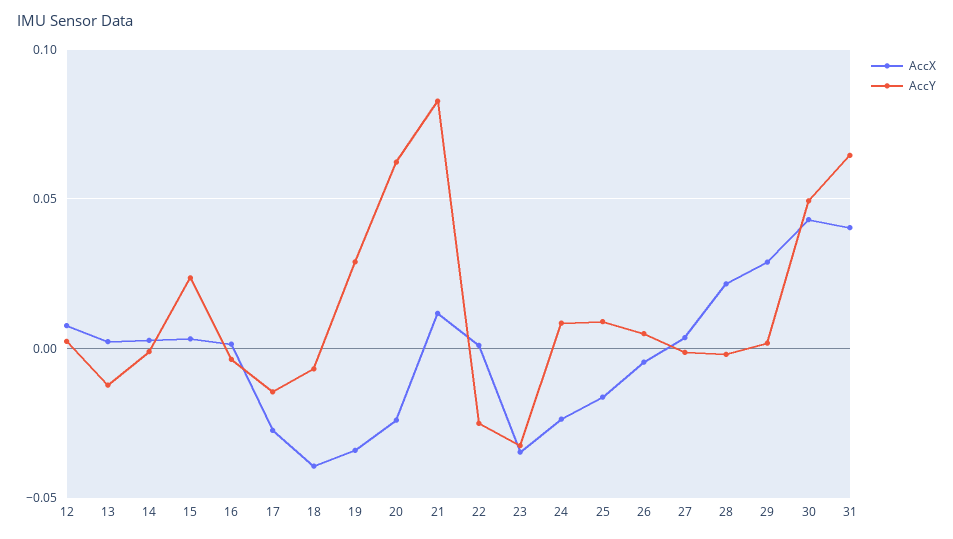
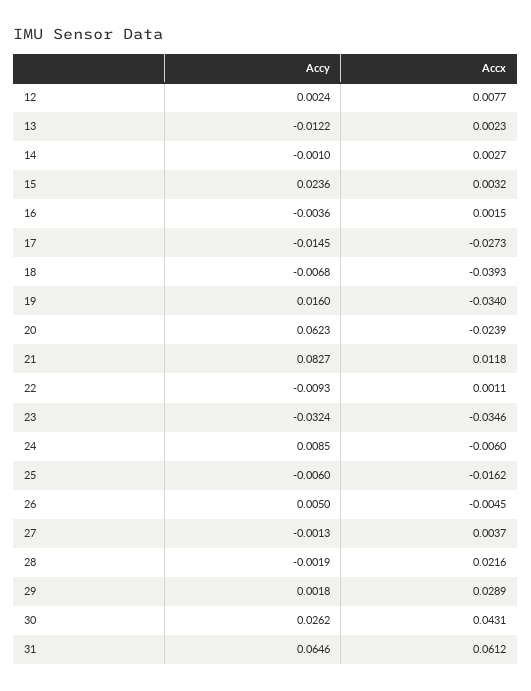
AccY, 19: 0.03 -> 0.016
AccY, 22: -0.025 -> -0.0093
AccX, 24: -0.025 -> -0.006
AccY, 25: 0.01 -> -0.006
AccY, 30: 0.05 -> 0.0262
AccX, 31: 0.04 -> 0.0612

